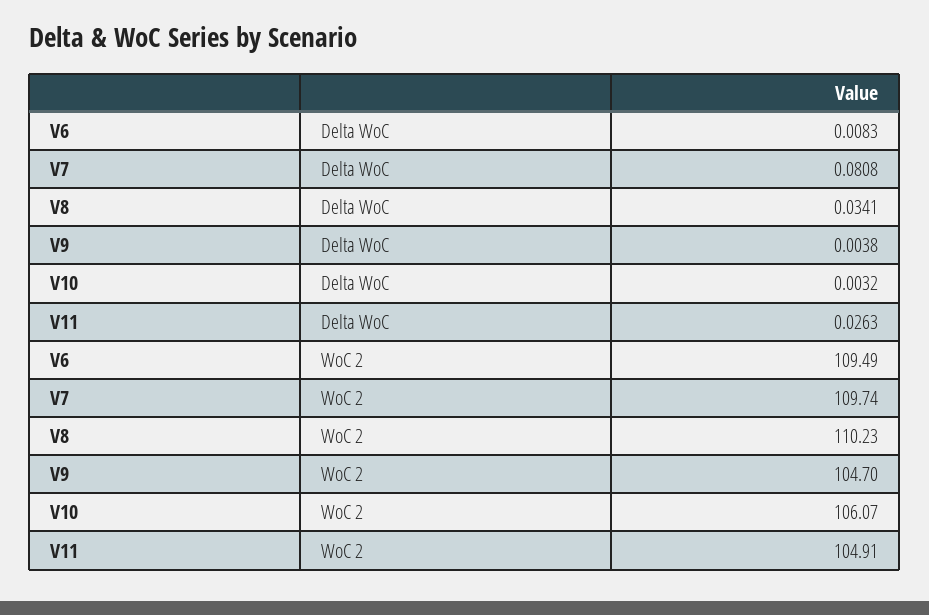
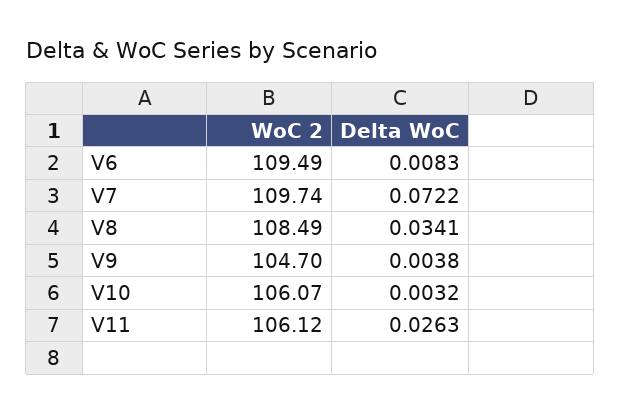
V7, Delta WoC: 0.0808 -> 0.0722
V8, WoC 2: 110.23 -> 108.49
V11, WoC 2: 104.91 -> 106.12

